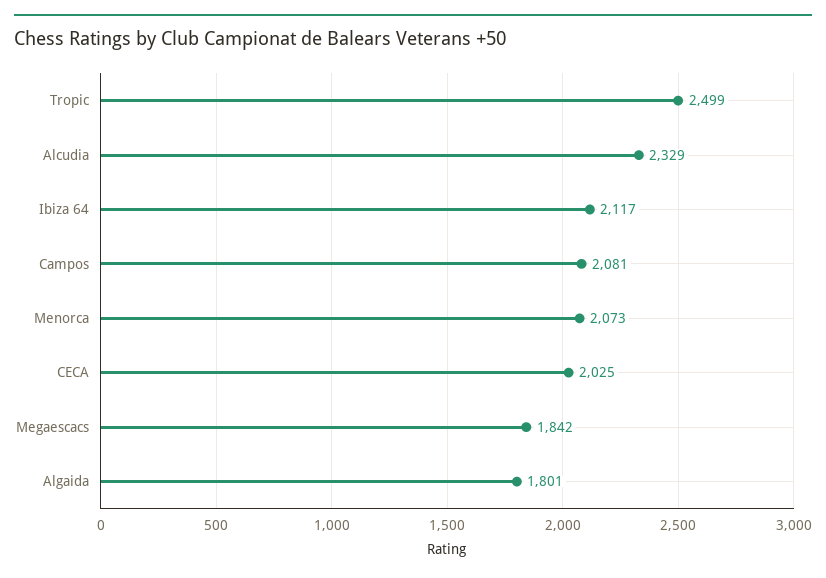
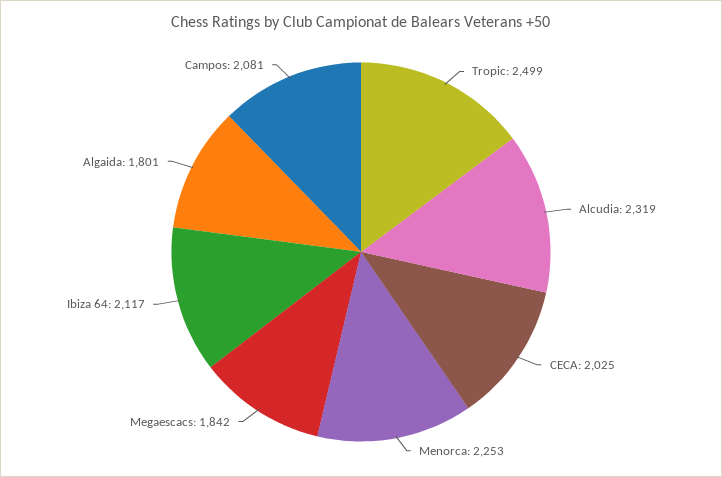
Alcudia: 2329 -> 2319
Menorca: 2073 -> 2253

